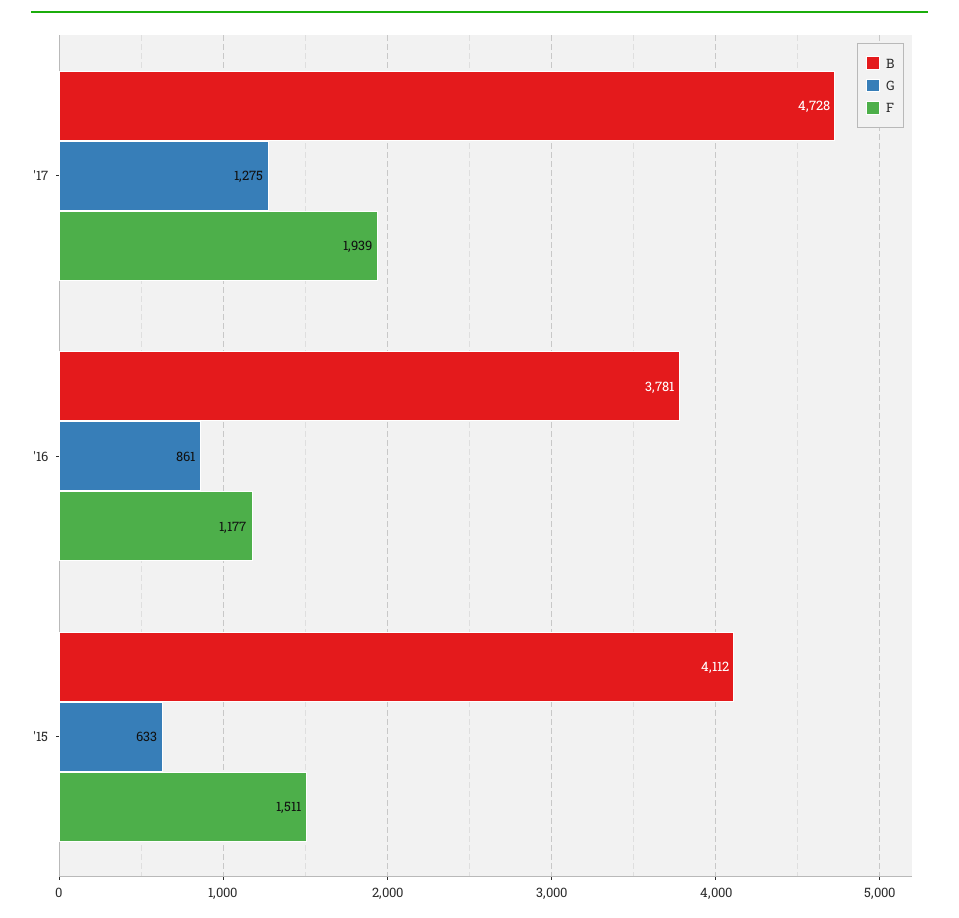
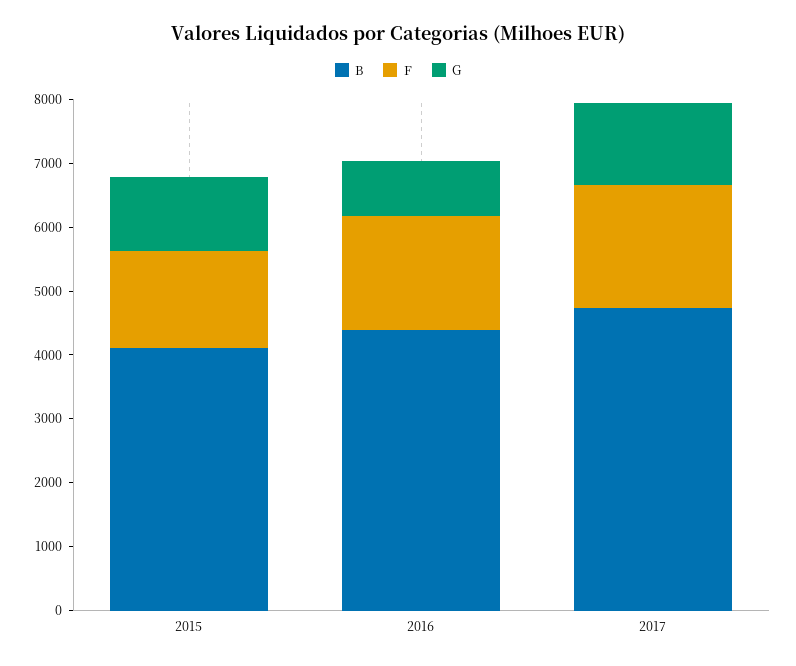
B, '16: 3781 -> 4400
F, '16: 1177 -> 1800
G, '15: 633 -> 1200

